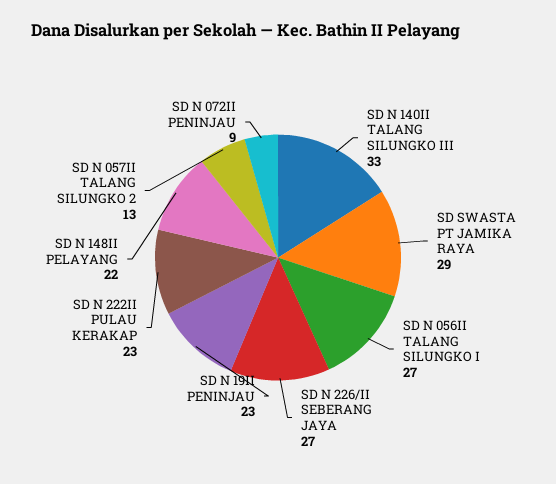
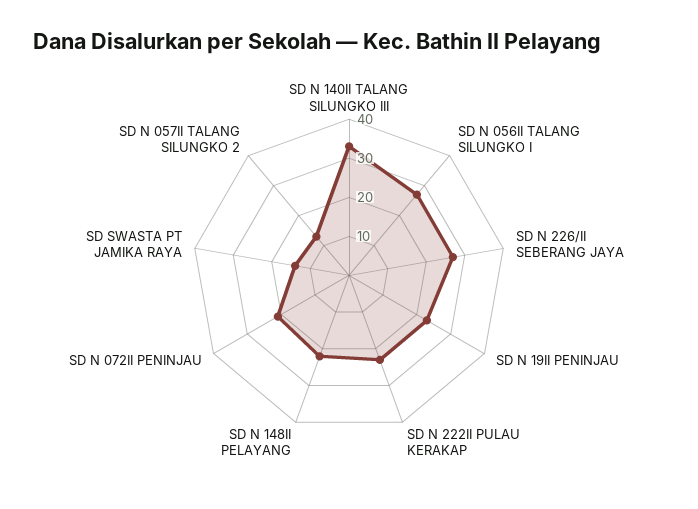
SD SWASTA PT JAMIKA RAYA: 29 -> 15
SD N 072II PENINJAU: 9 -> 20

